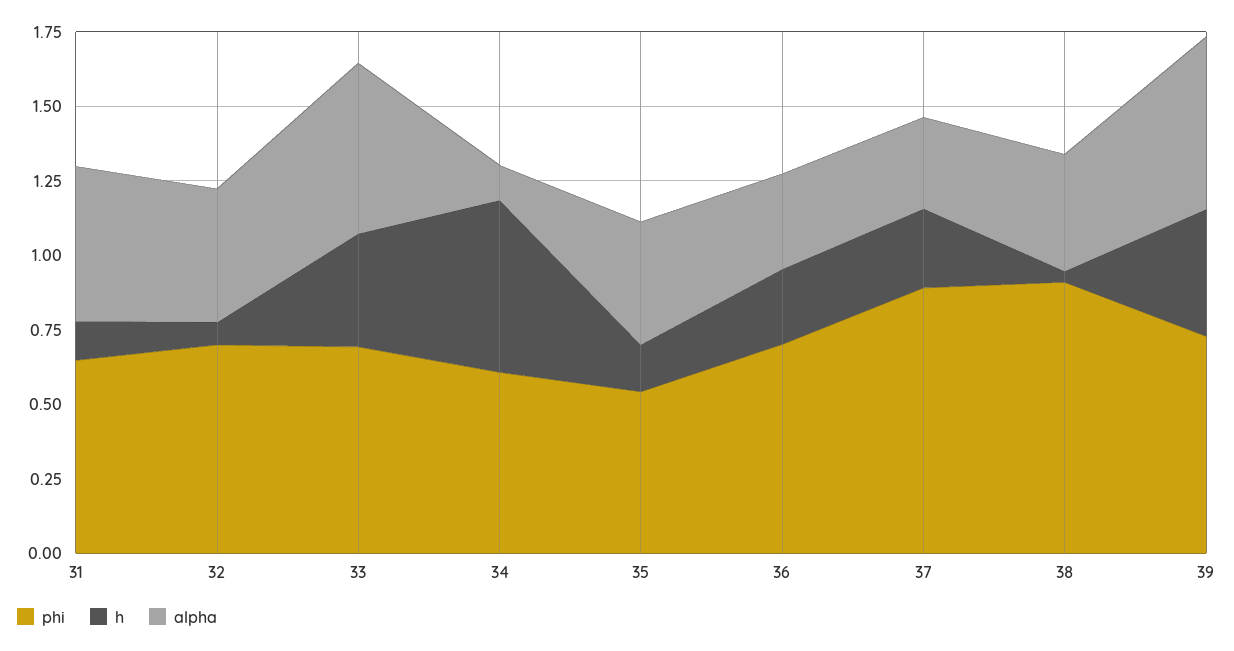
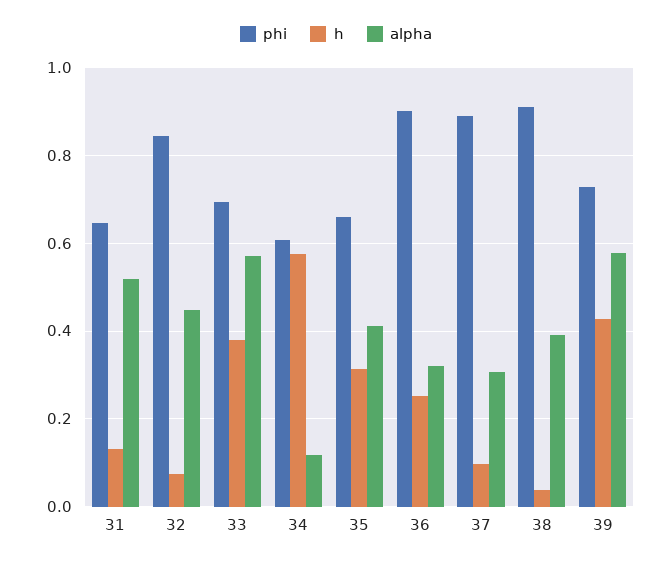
phi, 32: 0.7 -> 0.84
phi, 35: 0.55 -> 0.66
h, 35: 0.15 -> 0.32
phi, 36: 0.7 -> 0.9
h, 37: 0.25 -> 0.1

